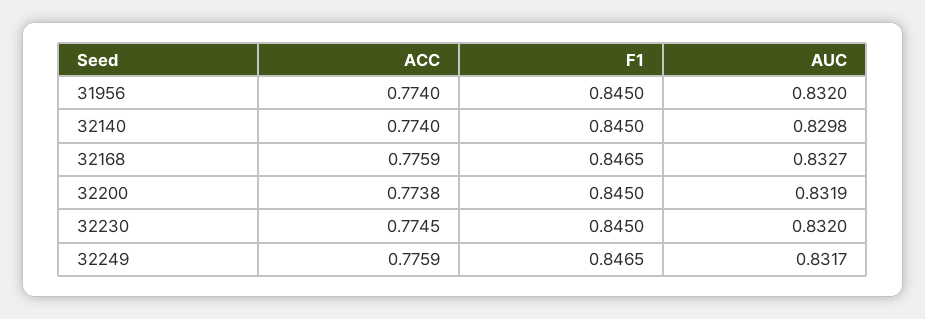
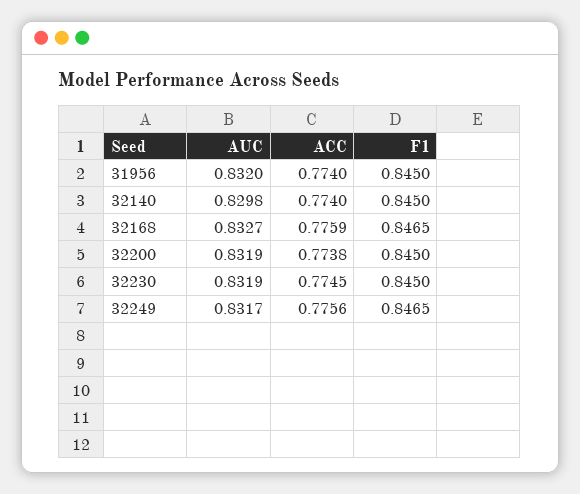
AUC, 32230: 0.832 -> 0.8319
ACC, 32249: 0.7759 -> 0.7756

